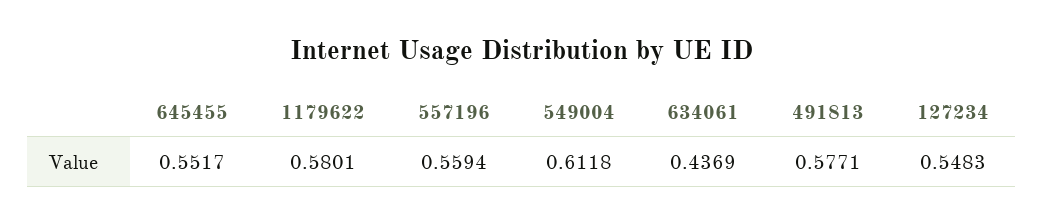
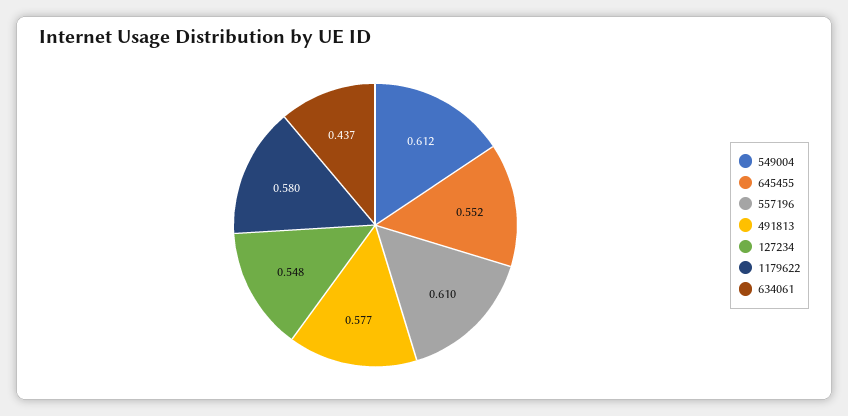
557196: 0.5594 -> 0.61

